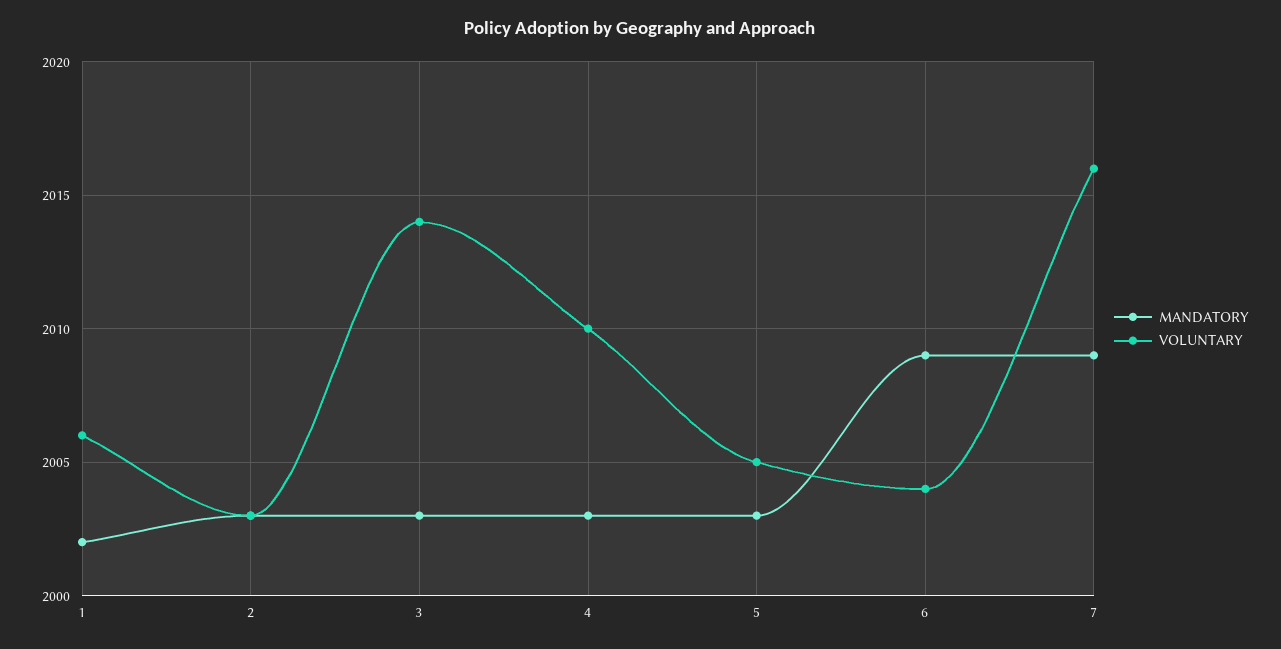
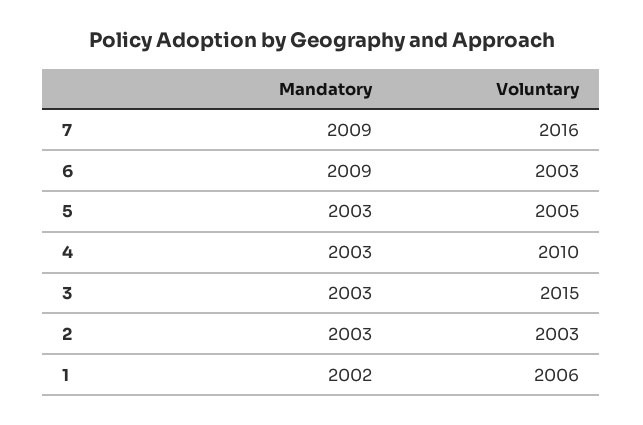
VOLUNTARY, 3: 2014 -> 2015
VOLUNTARY, 6: 2004 -> 2003

